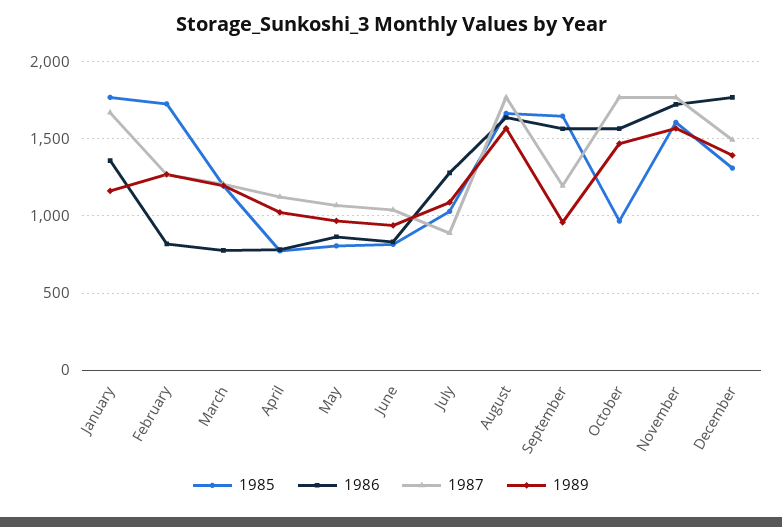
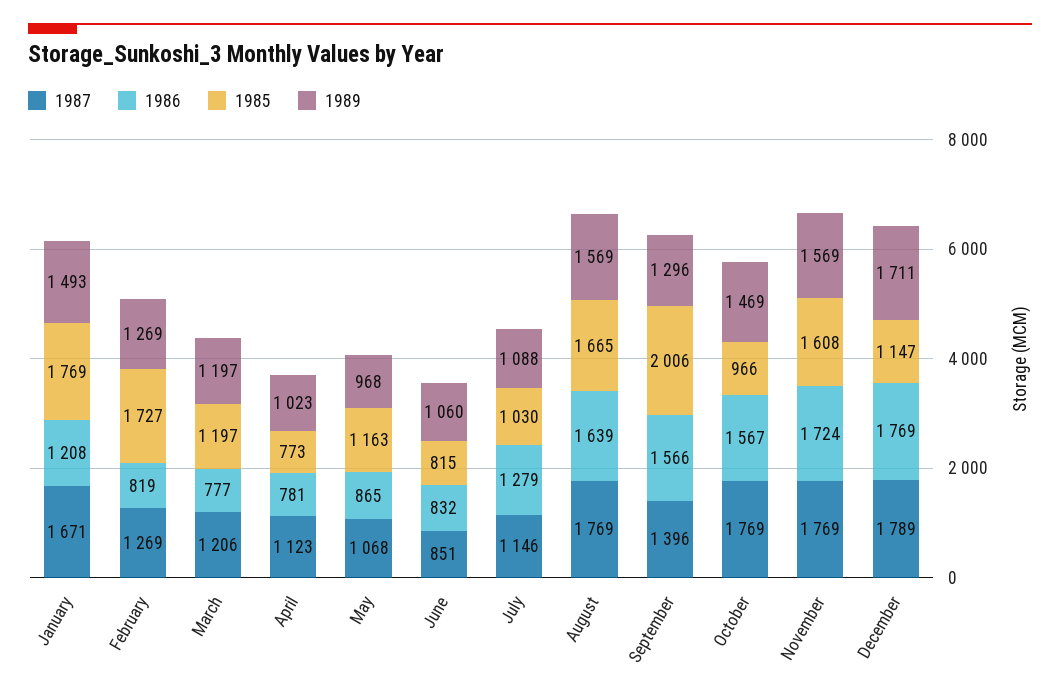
1986, January: 1350 -> 1208
1989, January: 1150 -> 1493
1985, May: 800 -> 1163
1987, June: 1050 -> 851
1989, June: 950 -> 1060
1987, July: 900 -> 1146
1985, September: 1650 -> 2006
1987, September: 1200 -> 1396
1989, September: 950 -> 1296
1985, December: 1300 -> 1147
1987, December: 1500 -> 1789
1989, December: 1400 -> 1711

